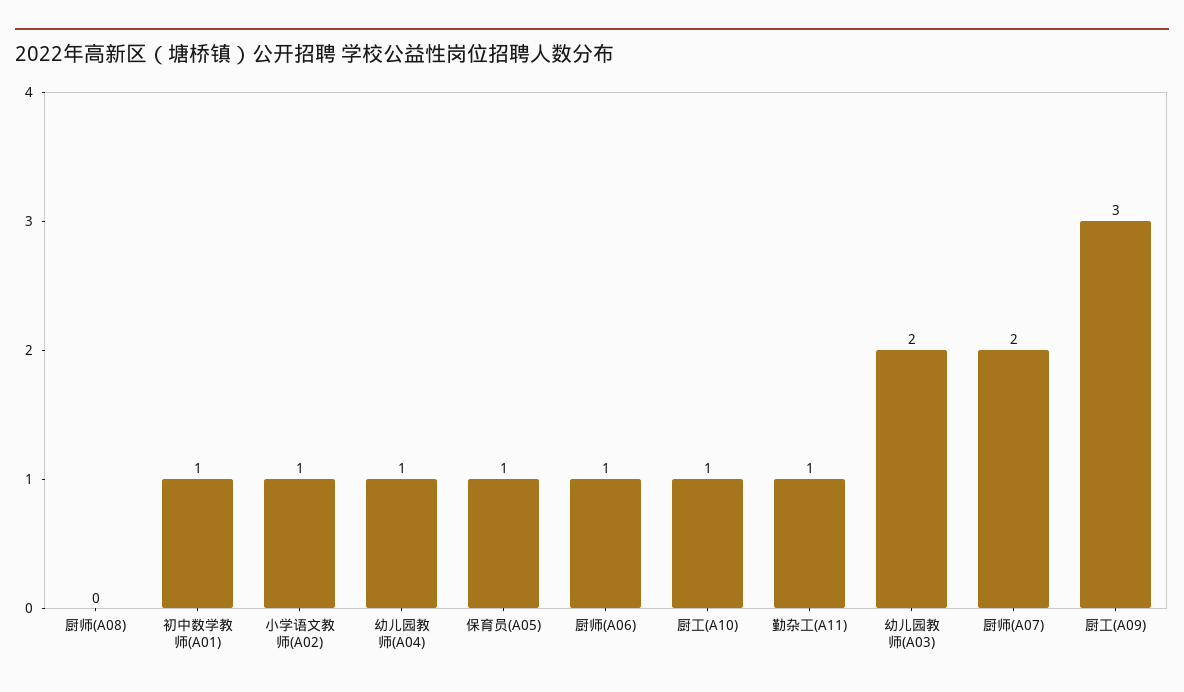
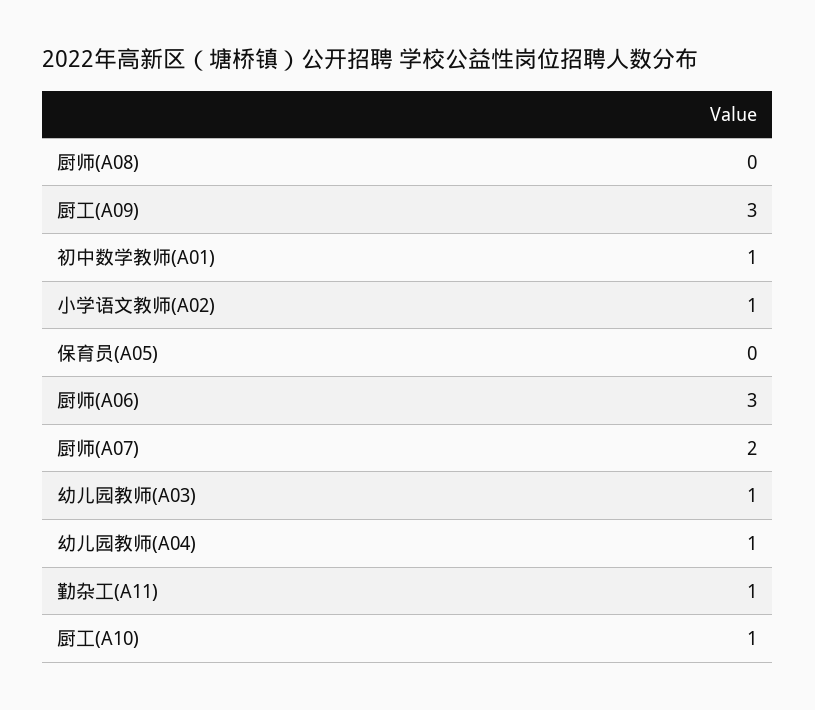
保育员(A05): 1 -> 0
厨师(A06): 1 -> 3
幼儿园教师(A03): 2 -> 1

